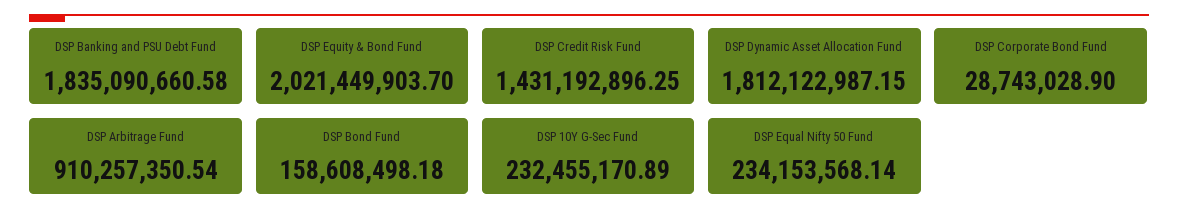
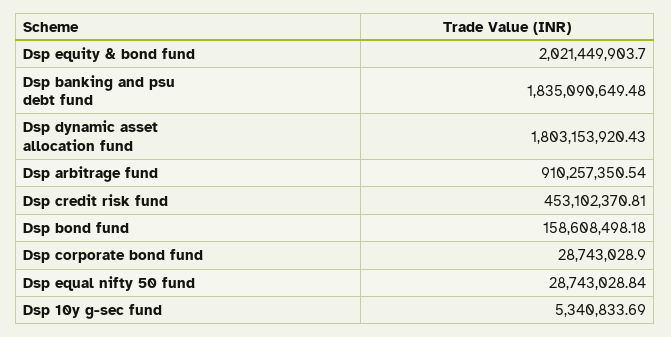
DSP Banking and PSU Debt Fund: 1835090660.58 -> 1835090649.48
DSP Credit Risk Fund: 1431192896.25 -> 453102370.81
DSP Dynamic Asset Allocation Fund: 1812122987.15 -> 1803153920.43
DSP 10Y G-Sec Fund: 232455170.89 -> 5340833.69
DSP Equal Nifty 50 Fund: 234153568.14 -> 28743028.84

